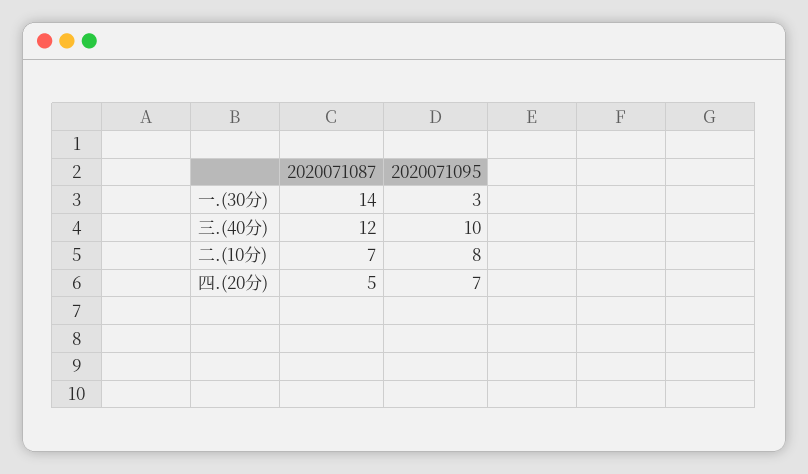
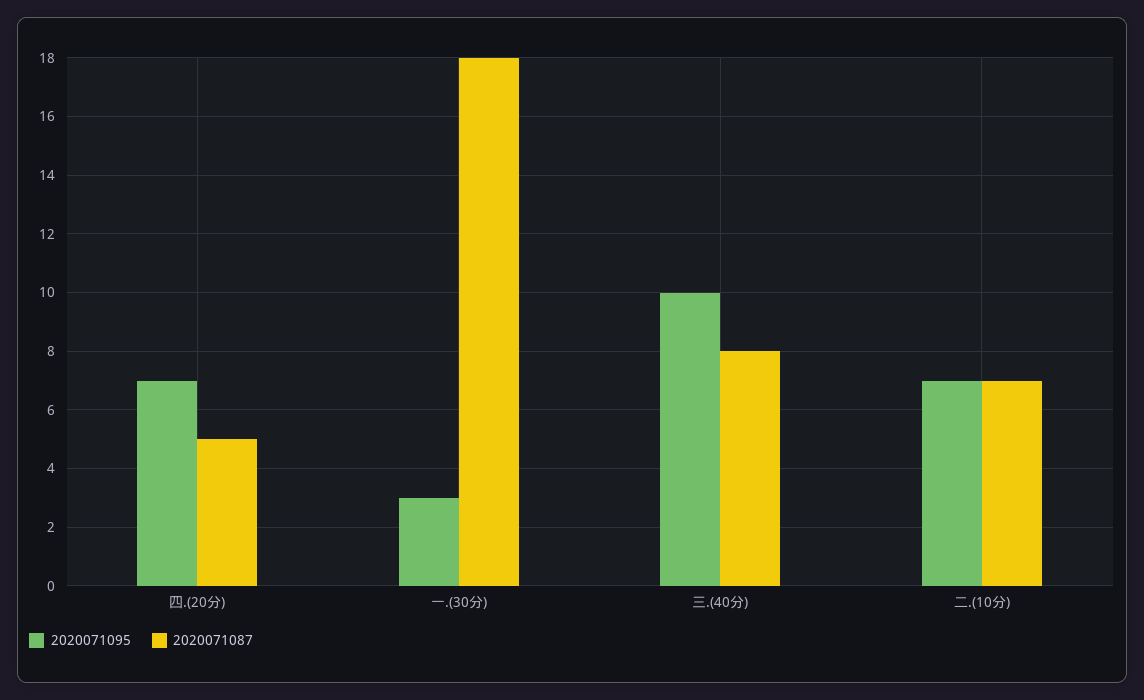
2020071087, 一.(30分): 14 -> 18
2020071087, 三.(40分): 12 -> 8
2020071095, 二.(10分): 8 -> 7

